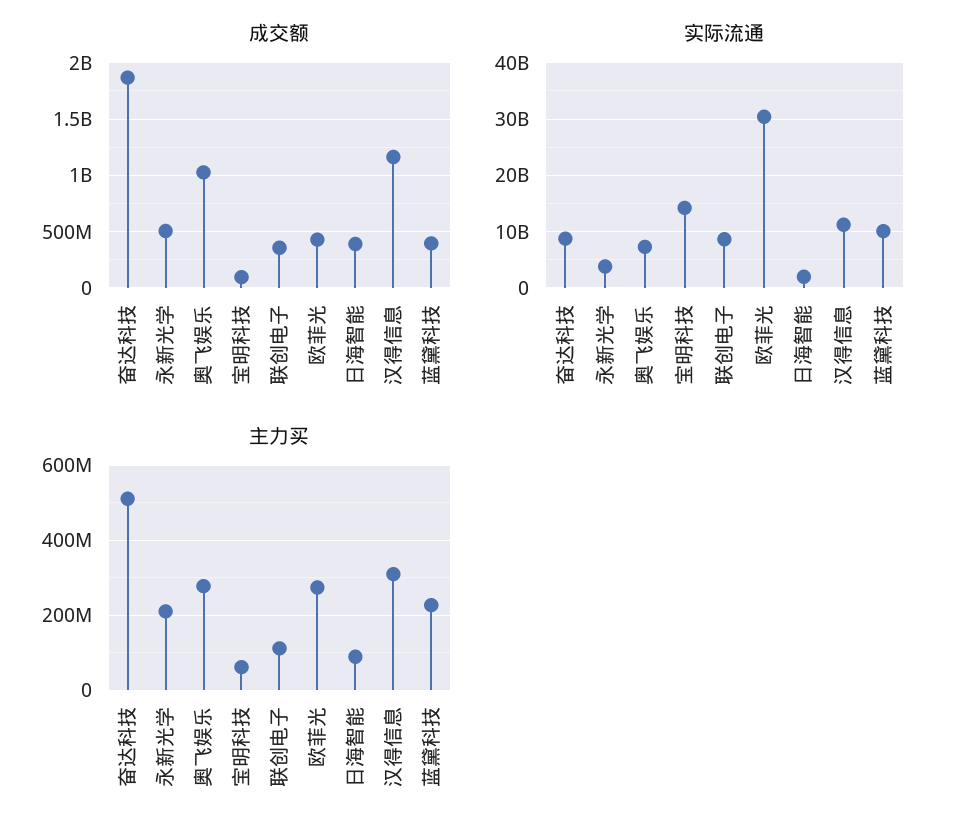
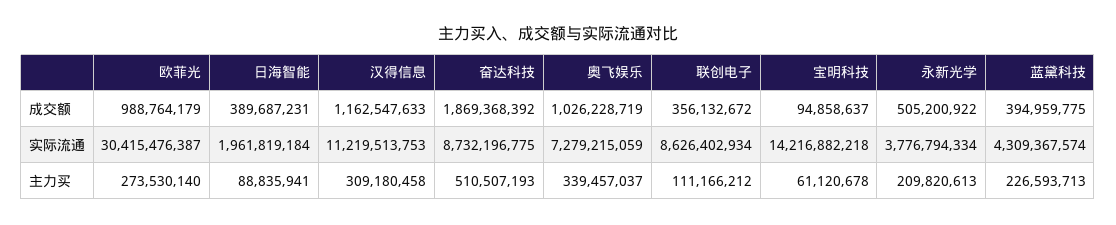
成交额, 欧菲光: 400000000 -> 988764179
实际流通, 蓝黛科技: 10000000000 -> 4309367574
主力买, 奥飞娱乐: 280000000 -> 339457037

